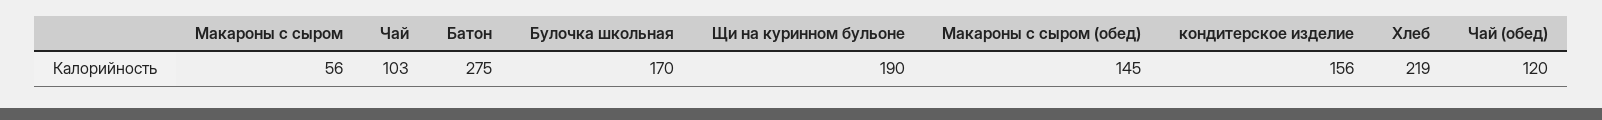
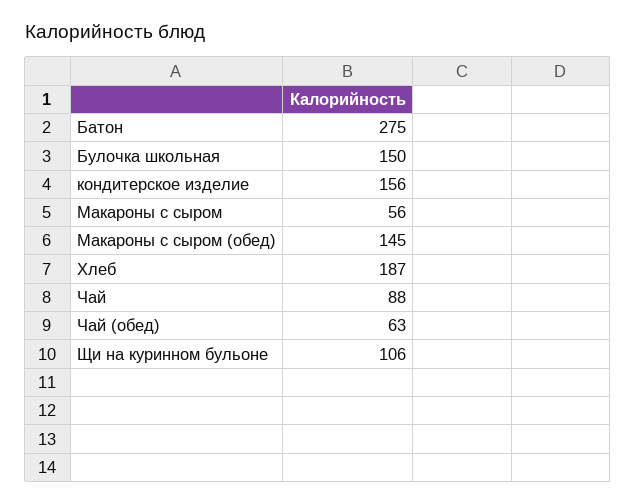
Чай: 103 -> 88
Булочка школьная: 170 -> 150
Щи на куринном бульоне: 190 -> 106
Хлеб: 219 -> 187
Чай (обед): 120 -> 63

